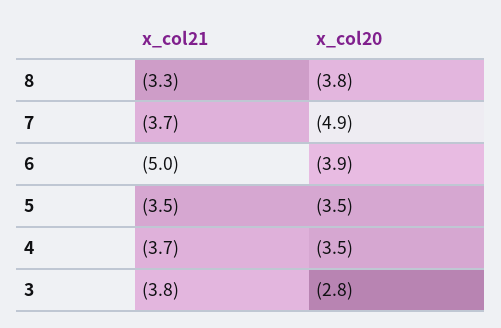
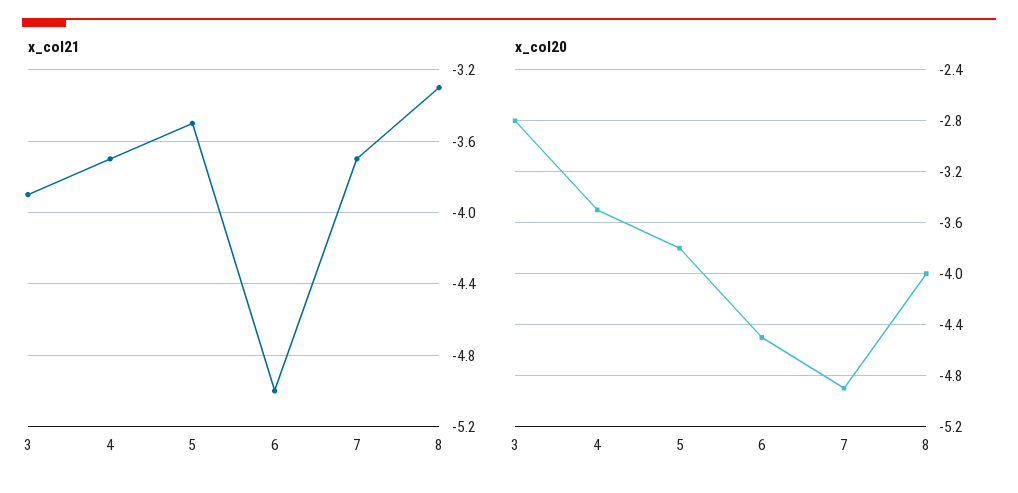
x_col20, 8: -3.8 -> -4
x_col20, 6: -3.9 -> -4.5
x_col20, 5: -3.5 -> -3.8
x_col21, 3: -3.8 -> -3.9

